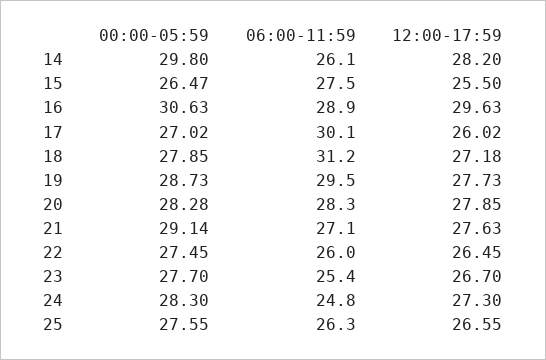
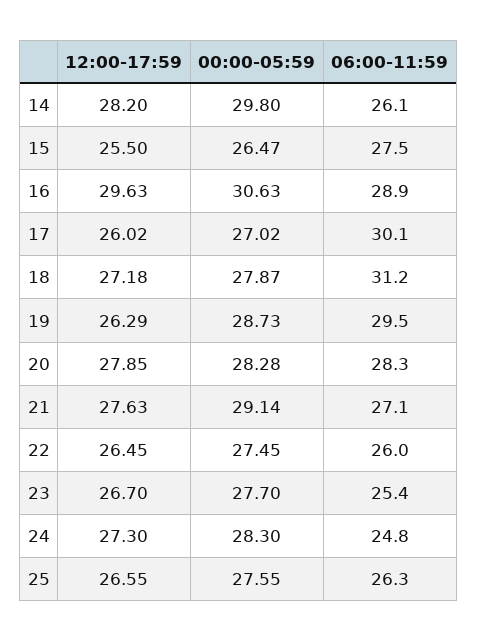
00:00-05:59, 18: 27.85 -> 27.87
12:00-17:59, 19: 27.73 -> 26.29

